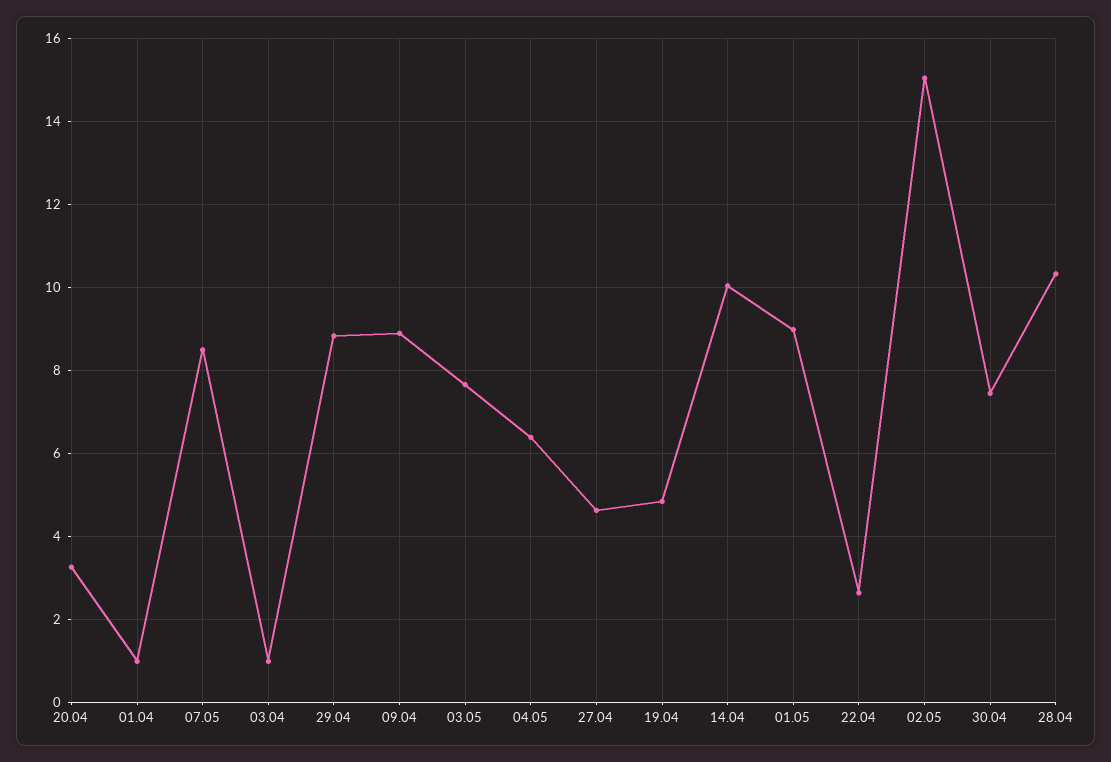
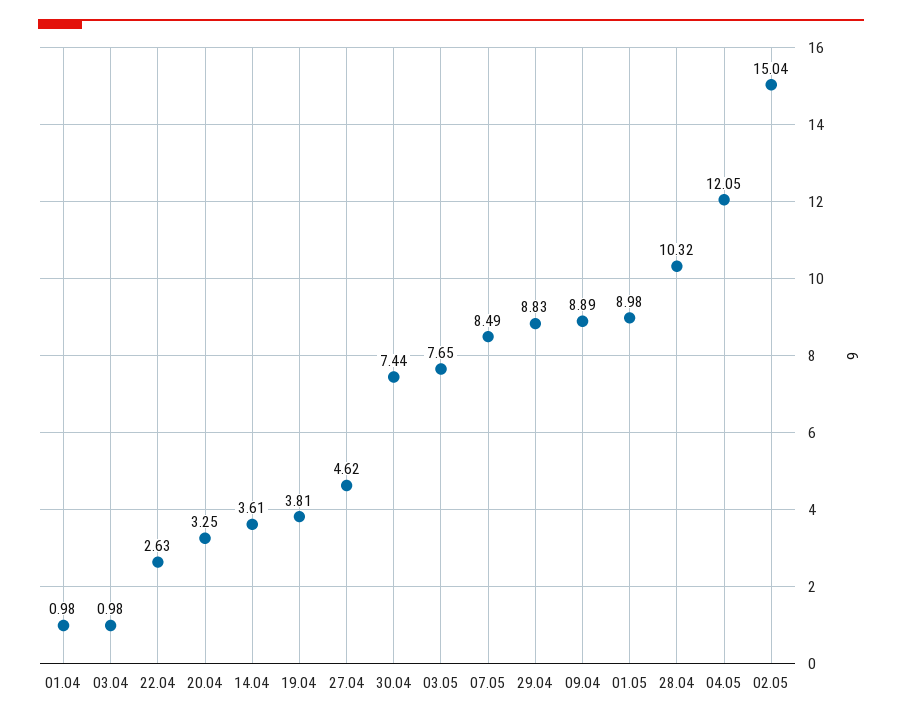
04.05: 6.4 -> 12.05
19.04: 4.8 -> 3.81
14.04: 10 -> 3.61

